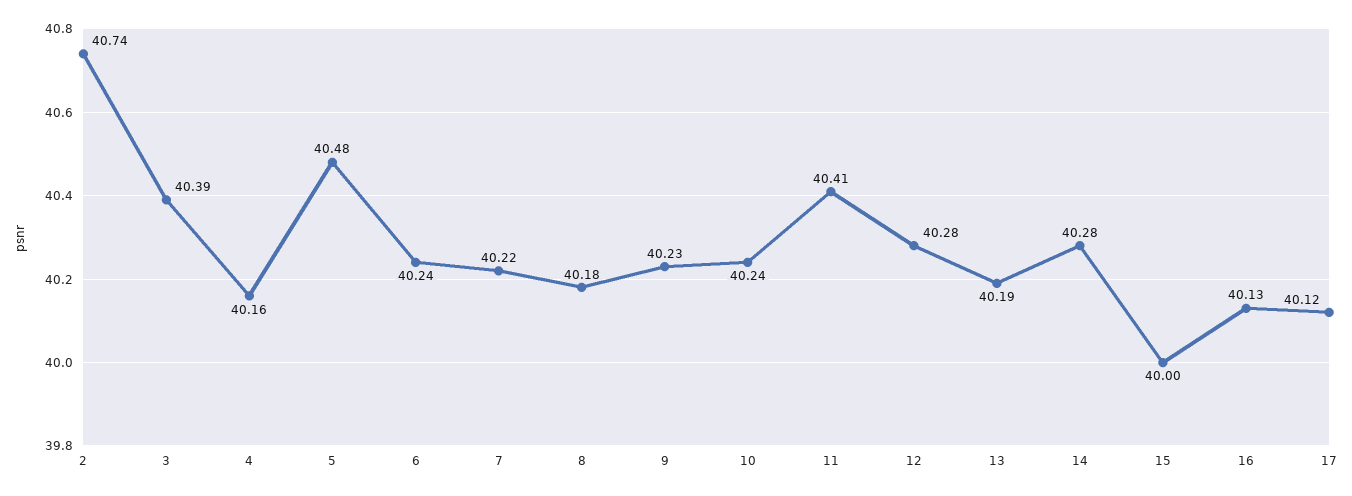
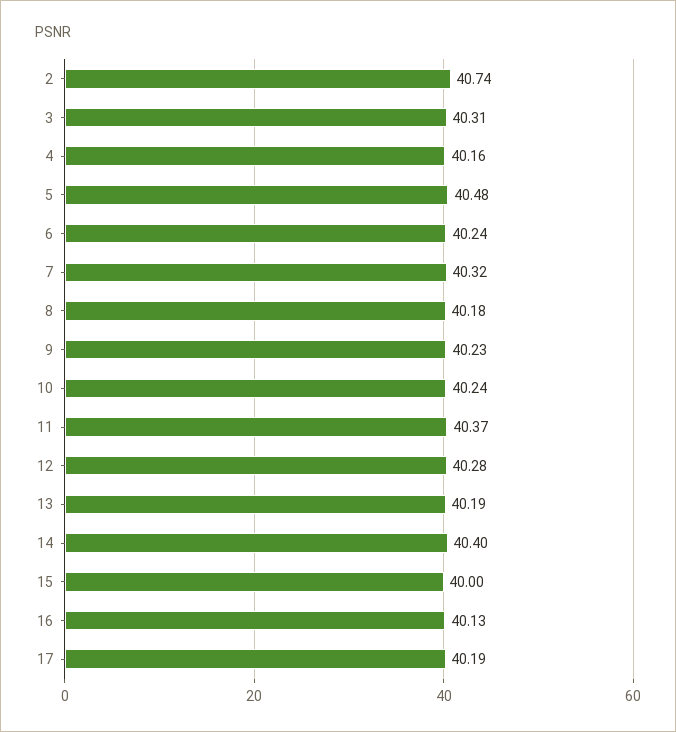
3: 40.39 -> 40.31
7: 40.22 -> 40.32
11: 40.41 -> 40.37
14: 40.28 -> 40.4
17: 40.12 -> 40.19

